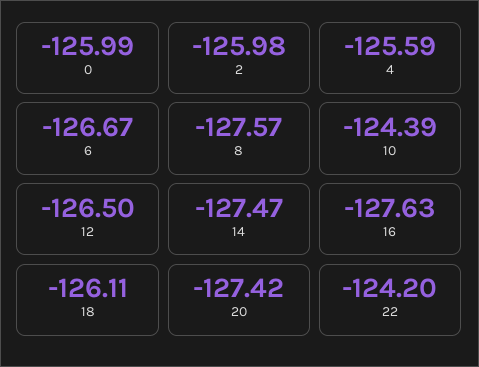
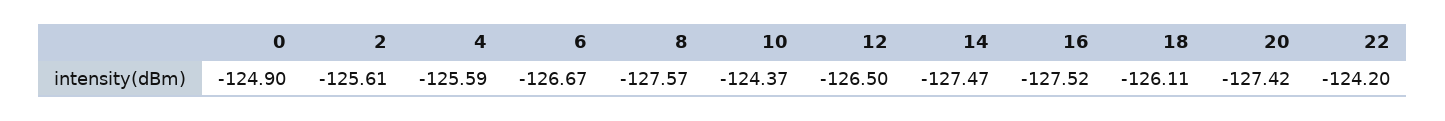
0: -125.99 -> -124.9
2: -125.98 -> -125.61
10: -124.39 -> -124.37
16: -127.63 -> -127.52

